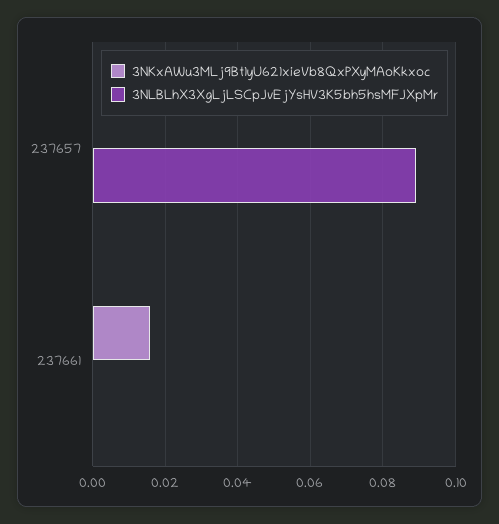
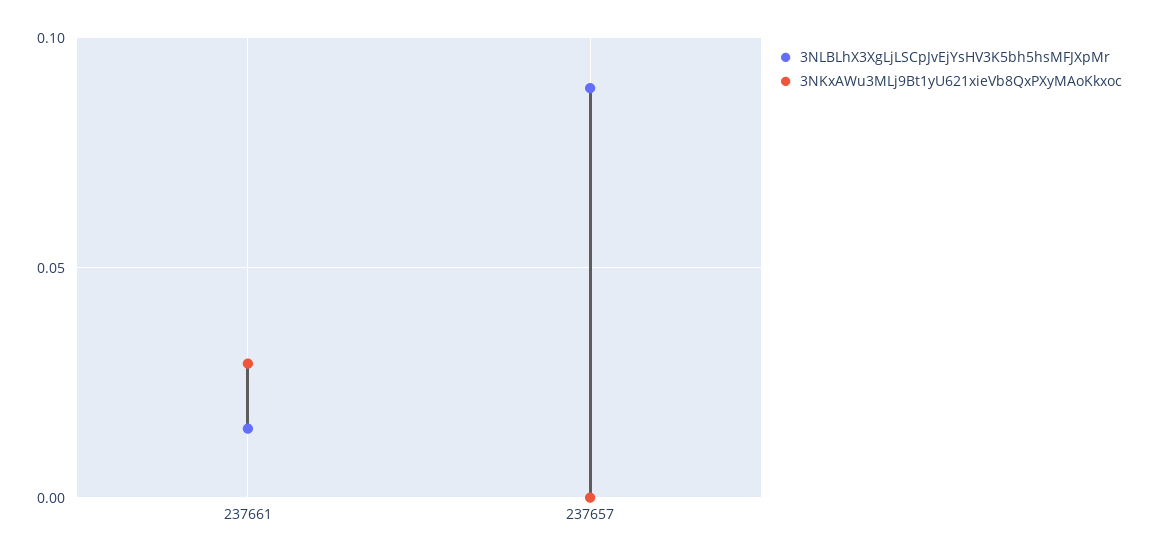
3NKxAWu3MLj9Bt1yU621xieVb8QxPXyMAoKkxoc, 237661: 0.016 -> 0.03
3NLBLhX3XgLjLSCpJvEjYsHV3K5bh5hsMFJXpMr, 237661: 0 -> 0.015

